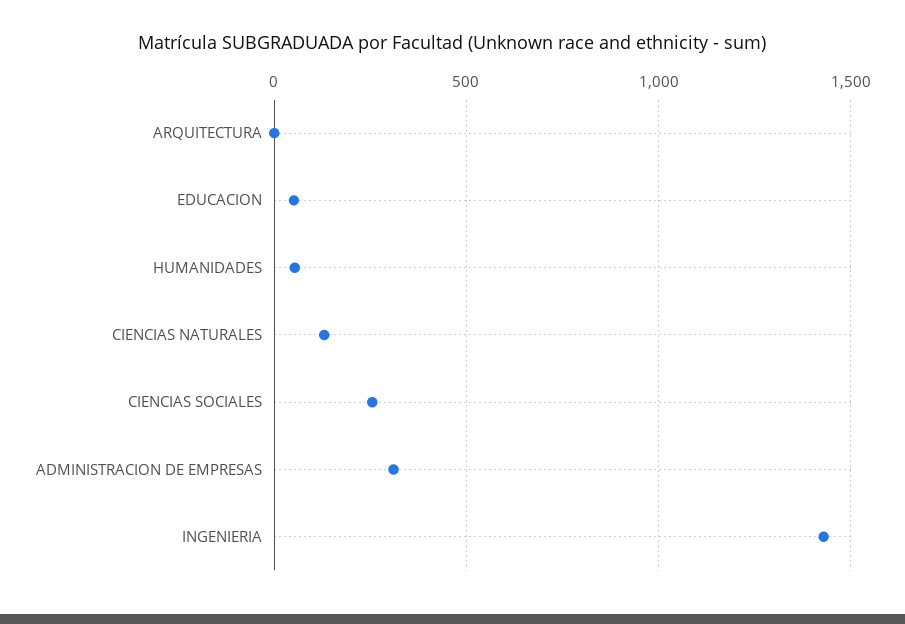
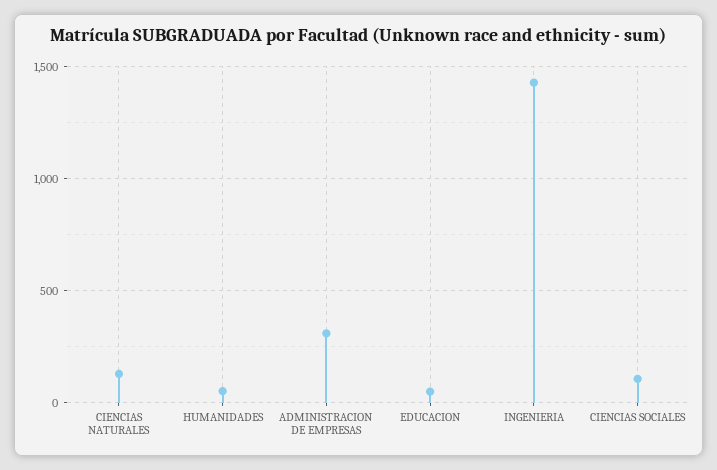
ARQUITECTURA: 0 -> none
CIENCIAS SOCIALES: 250 -> 100

